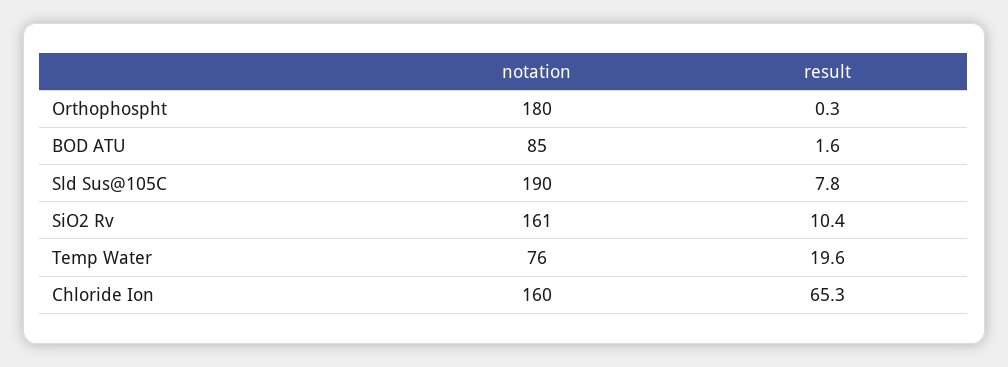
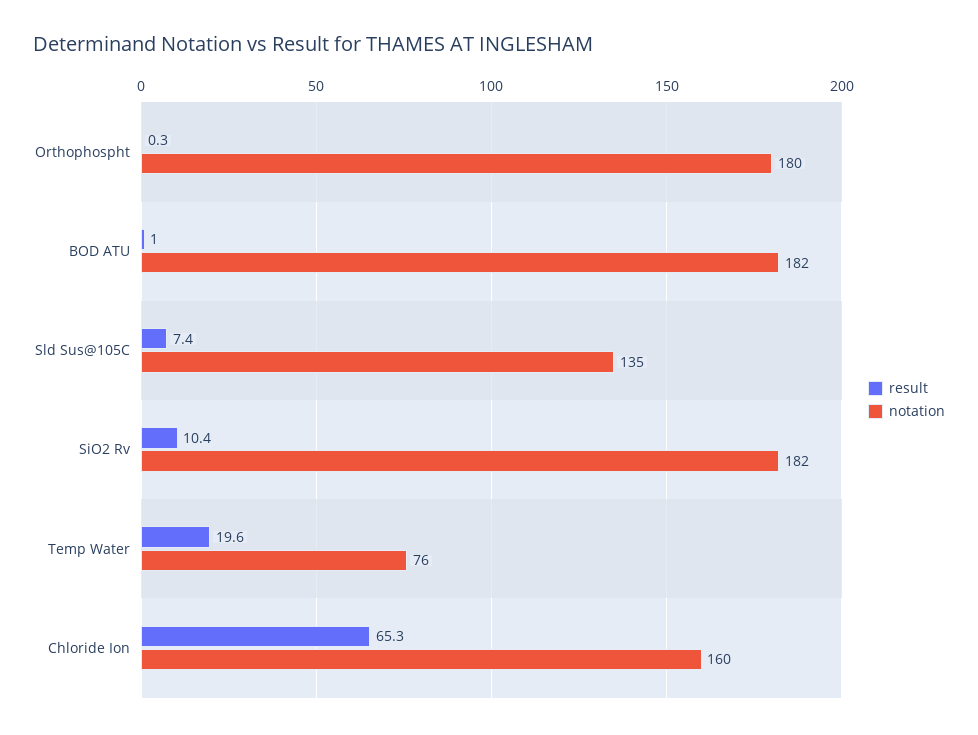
notation, BOD ATU: 85 -> 182
result, BOD ATU: 1.6 -> 1
notation, Sld Sus@105C: 190 -> 135
result, Sld Sus@105C: 7.8 -> 7.4
notation, SiO2 Rv: 161 -> 182

